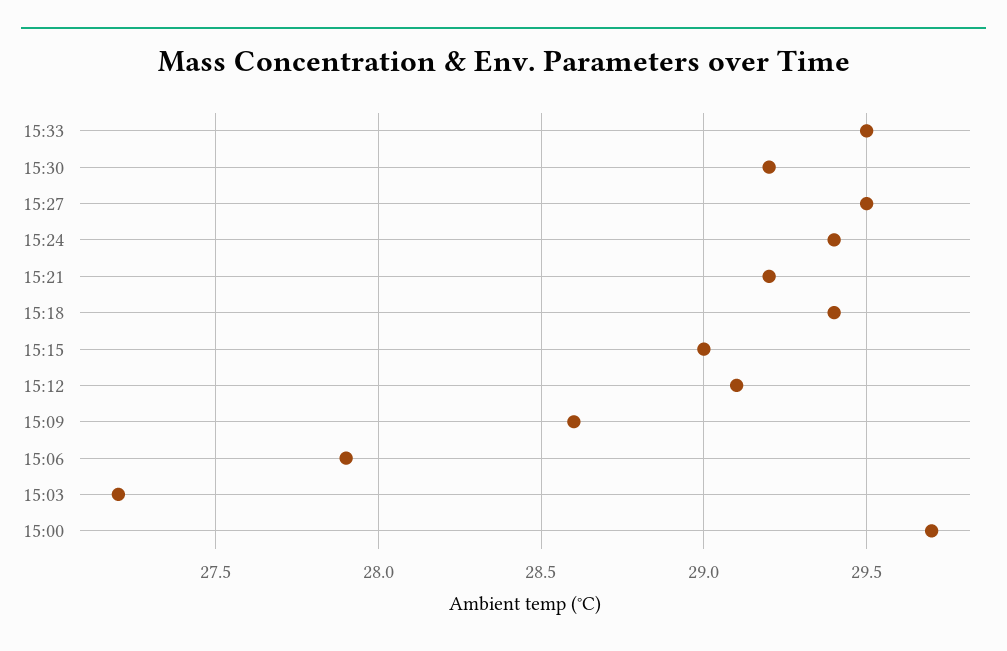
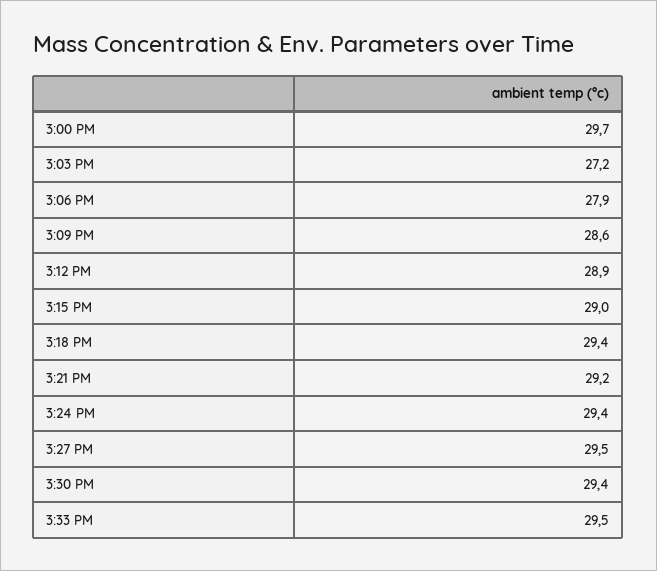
15:30: 29.2 -> 29.4
15:12: 29.1 -> 28.9

